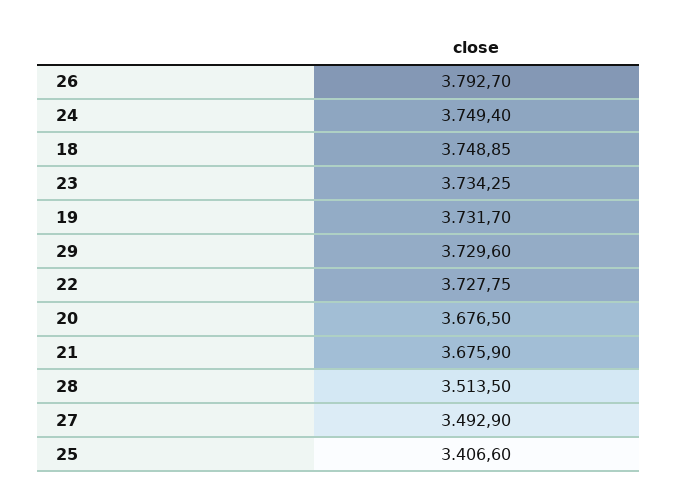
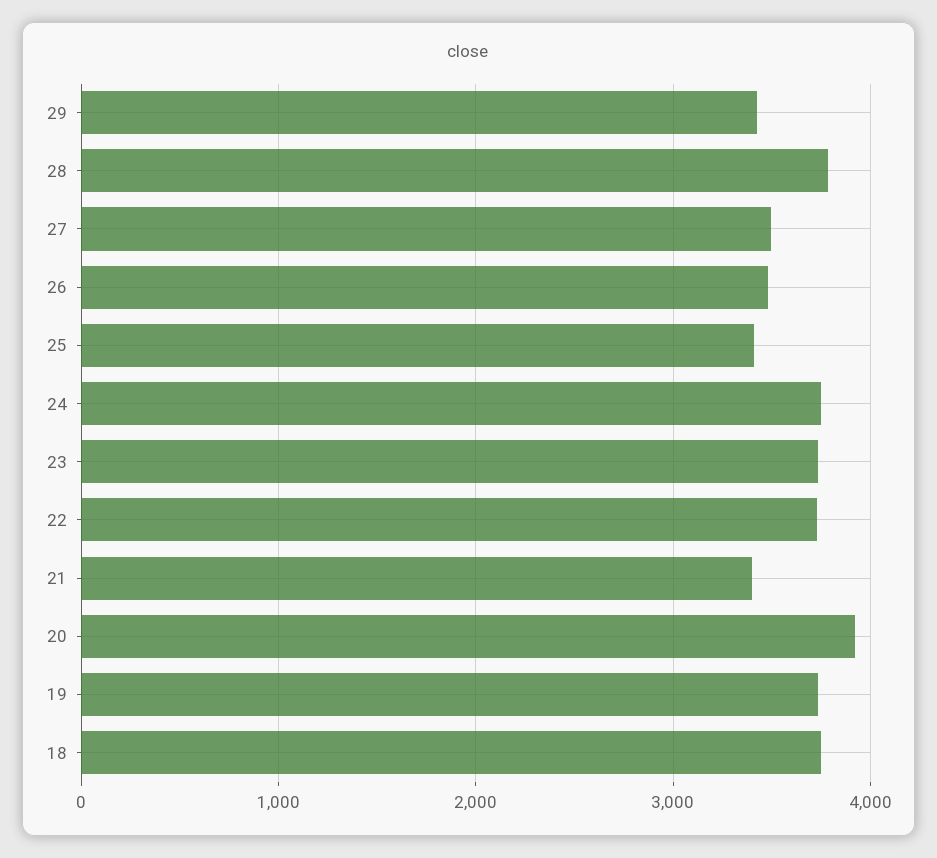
26: 3792.7 -> 3500
29: 3729.6 -> 3400
20: 3676.5 -> 3900
21: 3675.9 -> 3400
28: 3513.5 -> 3800

